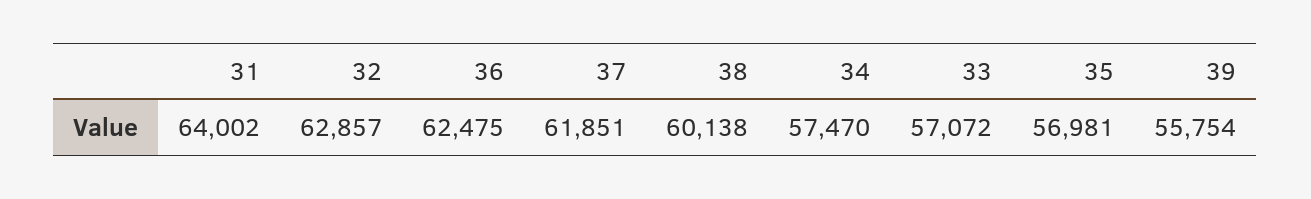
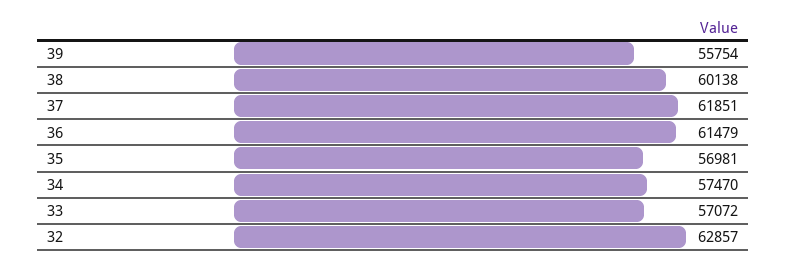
31: 64002 -> none
36: 62475 -> 61479

